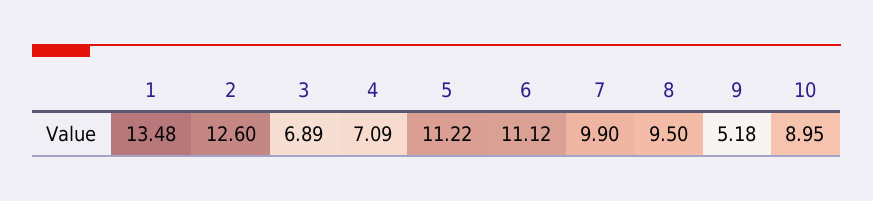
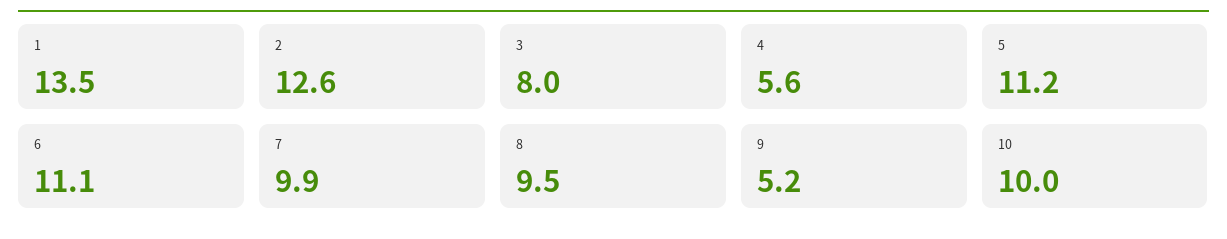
3: 6.89 -> 8
4: 7.09 -> 5.6
10: 8.95 -> 10

